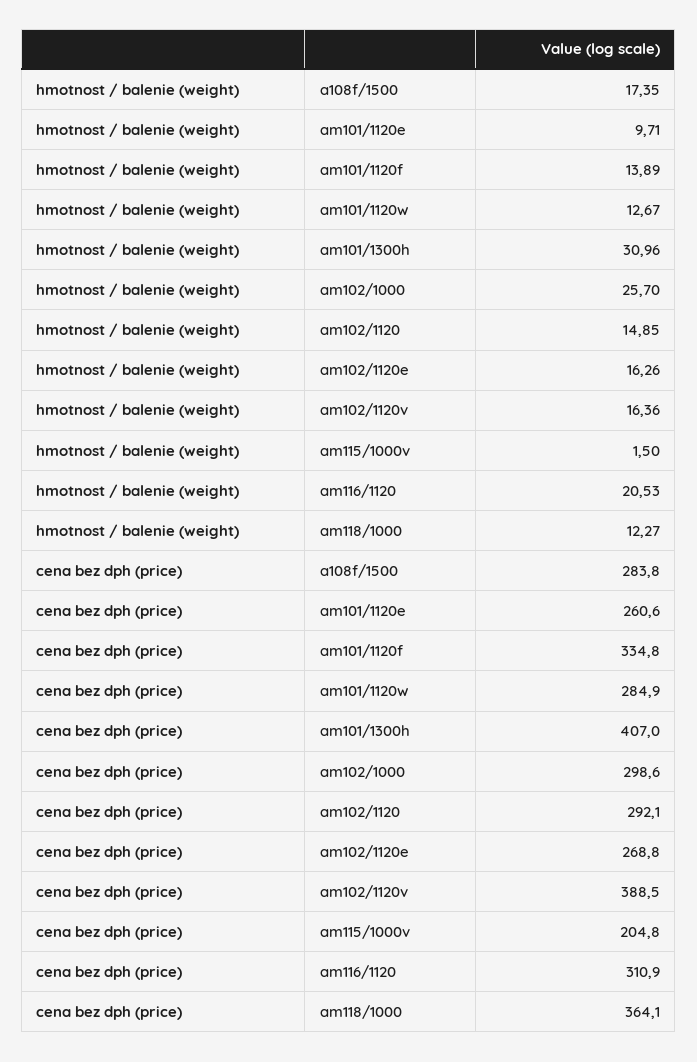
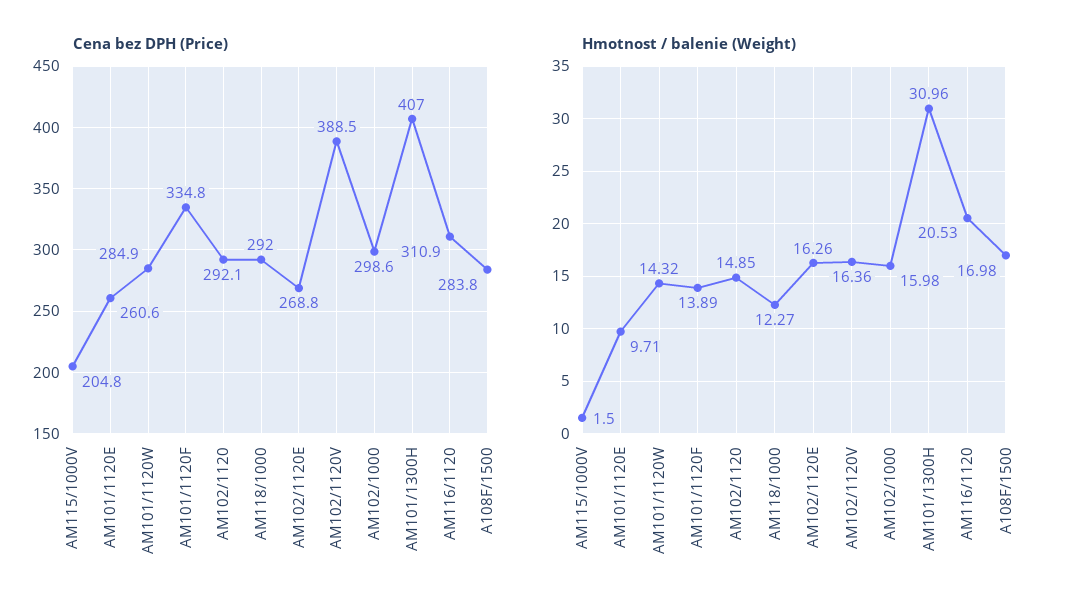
hmotnost / balenie (weight), a108f/1500: 17.35 -> 16.98
hmotnost / balenie (weight), am101/1120w: 12.67 -> 14.32
hmotnost / balenie (weight), am102/1000: 25.7 -> 15.98
cena bez dph (price), am118/1000: 364.1 -> 292

